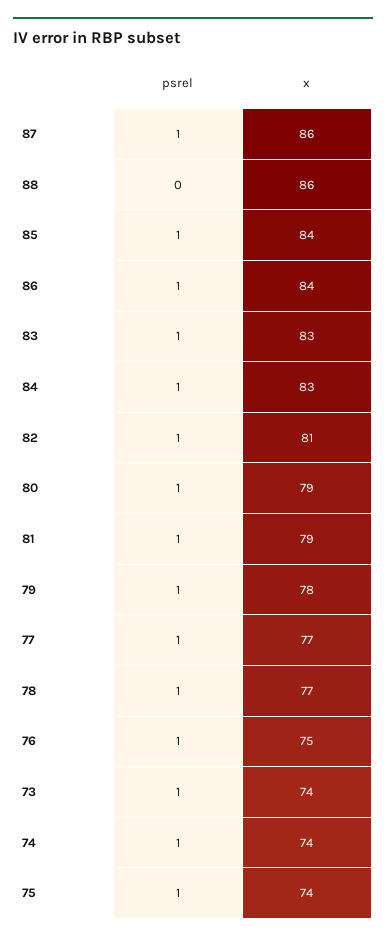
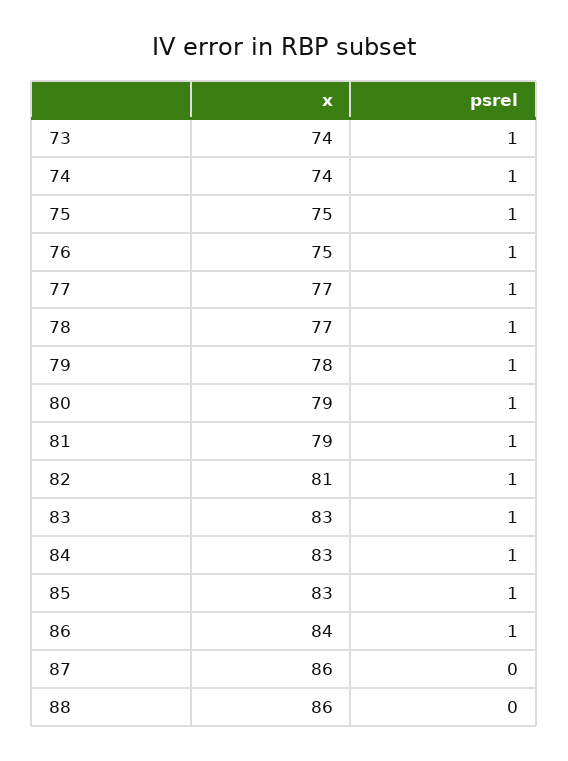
psrel, 87: 1 -> 0
x, 85: 84 -> 83
x, 75: 74 -> 75

